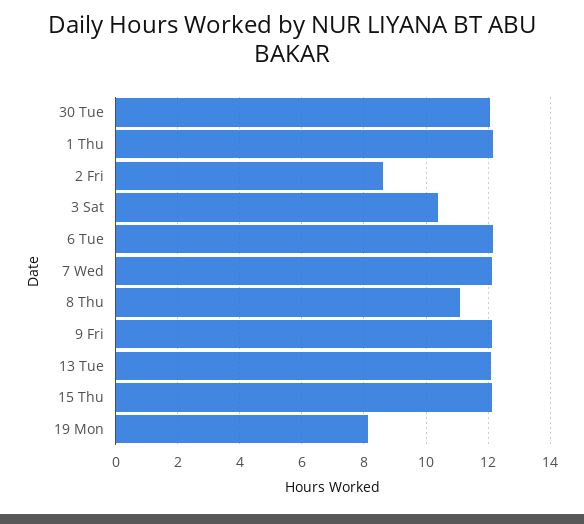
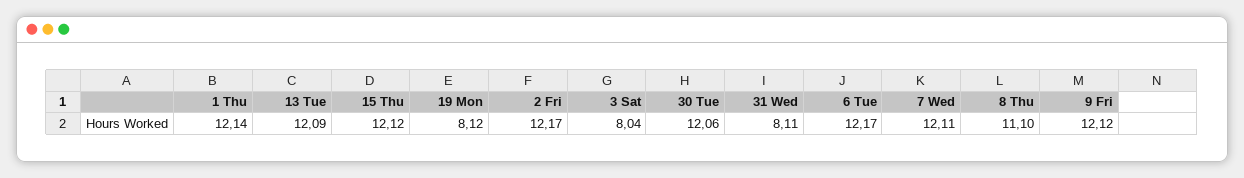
2 Fri: 8.6 -> 12.17
3 Sat: 10.4 -> 8.04
31 Wed: none -> 8.11

